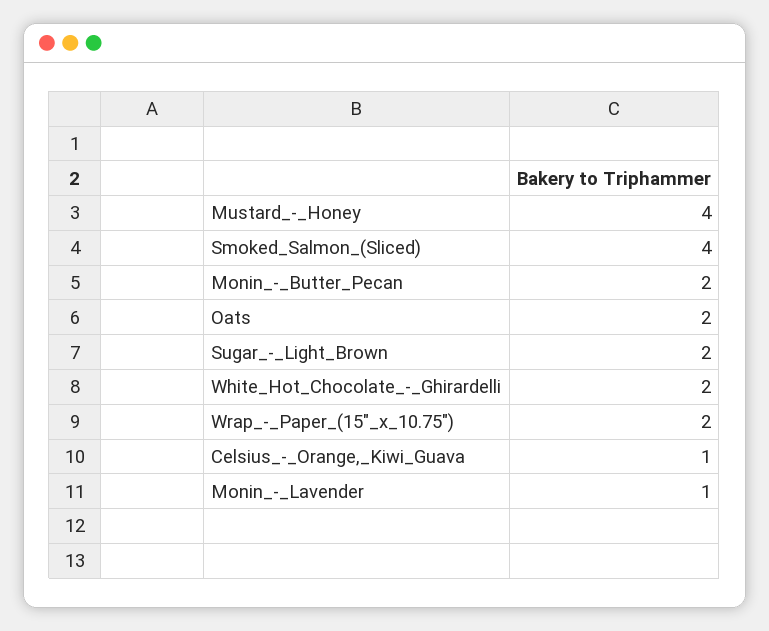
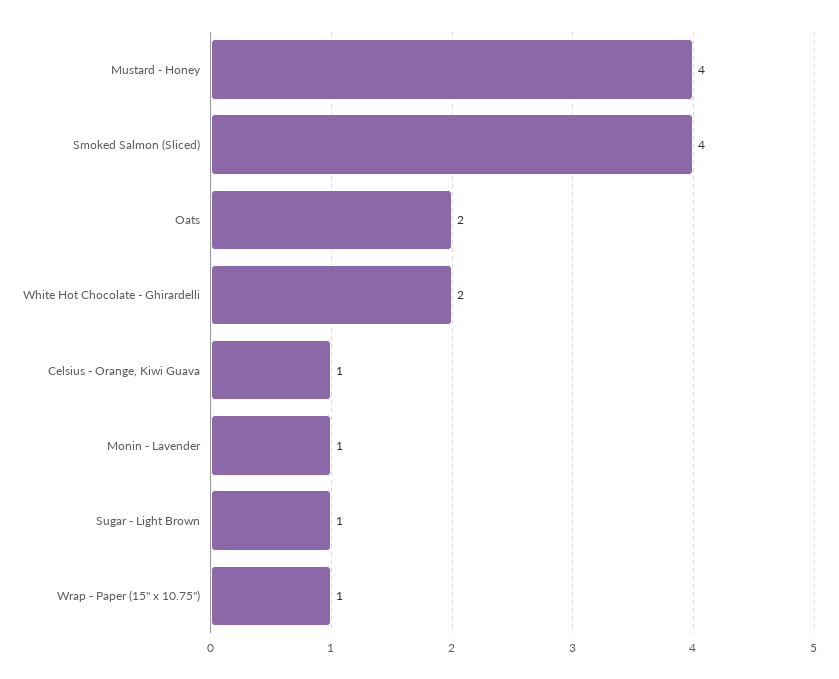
Monin_-_Butter_Pecan: 2 -> none
Sugar_-_Light_Brown: 2 -> 1
Wrap_-_Paper_(15"_x_10.75"): 2 -> 1

